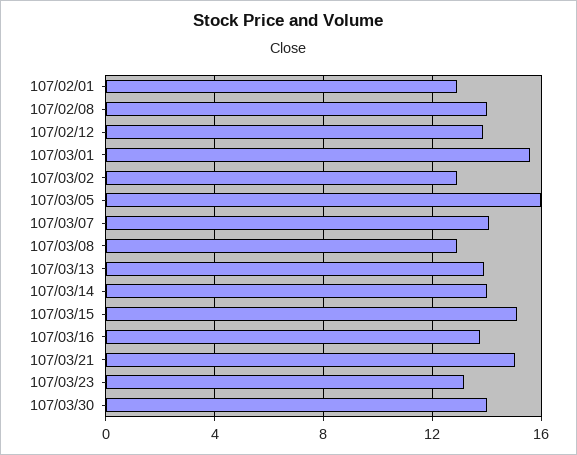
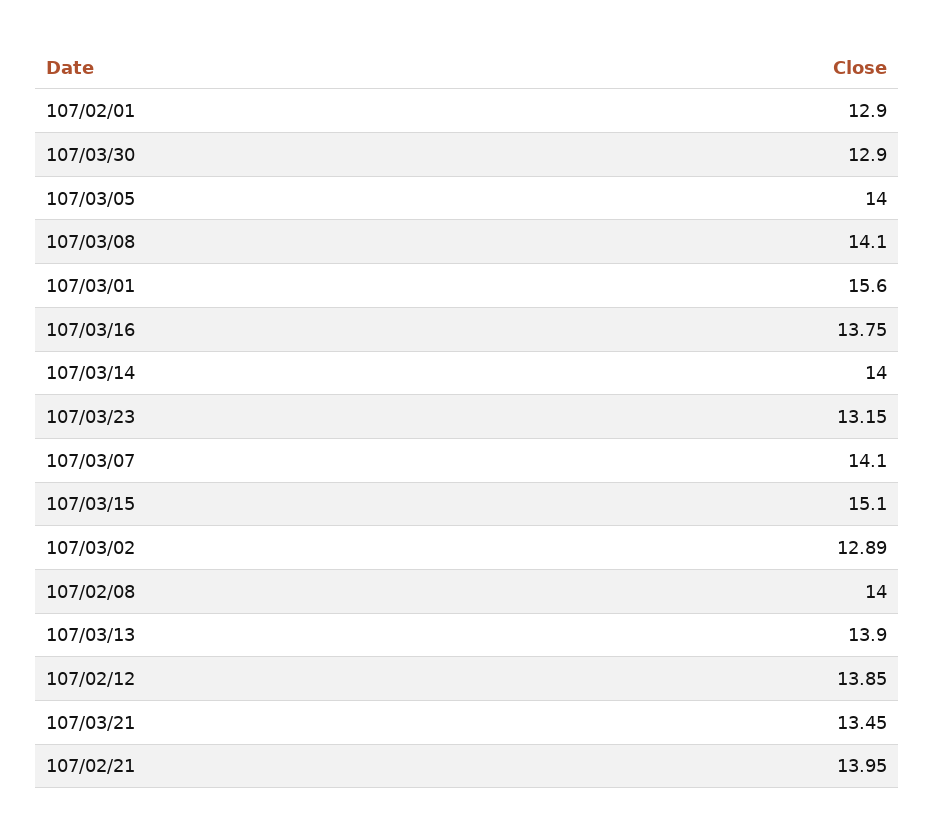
107/03/05: 16 -> 14
107/03/08: 13 -> 14.1
107/03/21: 15 -> 13.45
107/03/30: 14 -> 12.9
107/02/21: none -> 13.95

